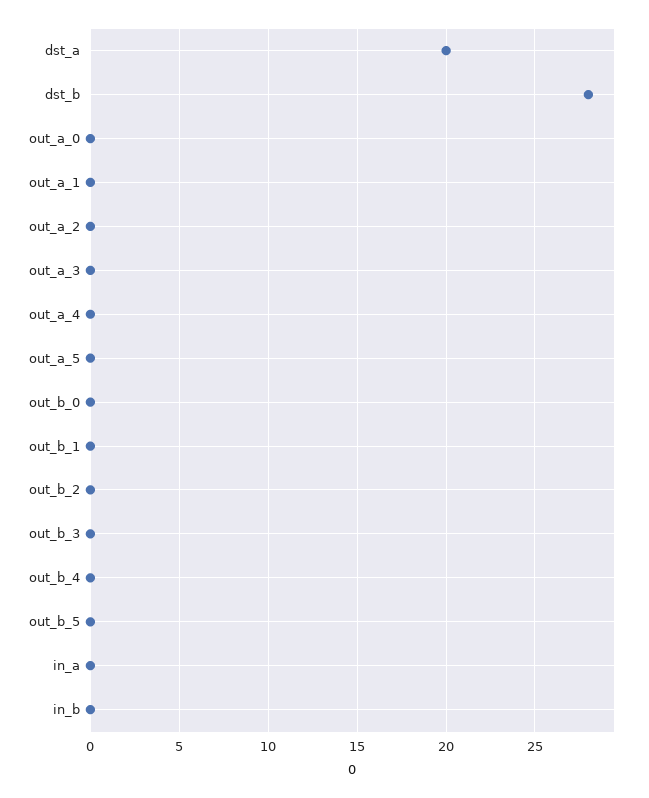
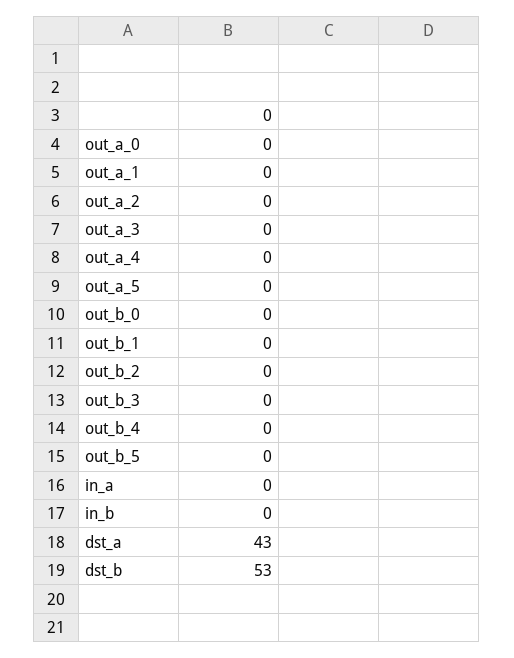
dst_a: 20 -> 43
dst_b: 28 -> 53

